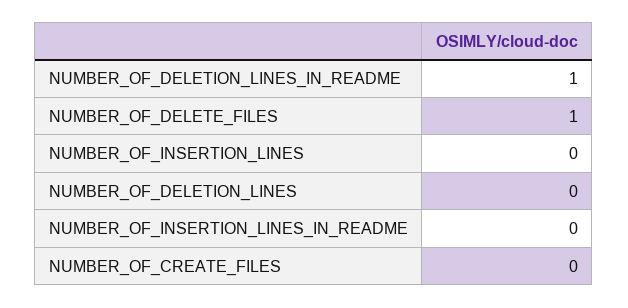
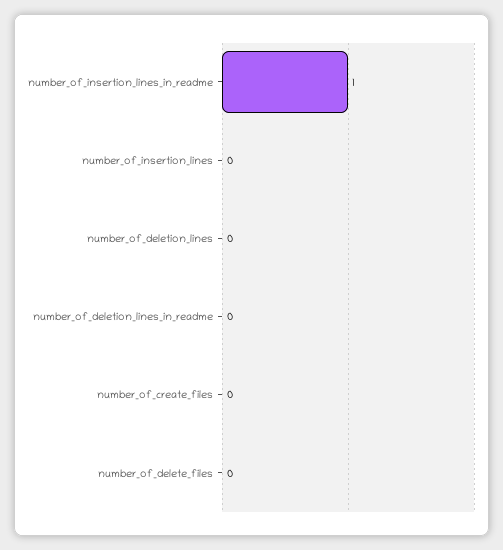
NUMBER_OF_DELETION_LINES_IN_README: 1 -> 0
NUMBER_OF_DELETE_FILES: 1 -> 0
NUMBER_OF_INSERTION_LINES_IN_README: 0 -> 1

